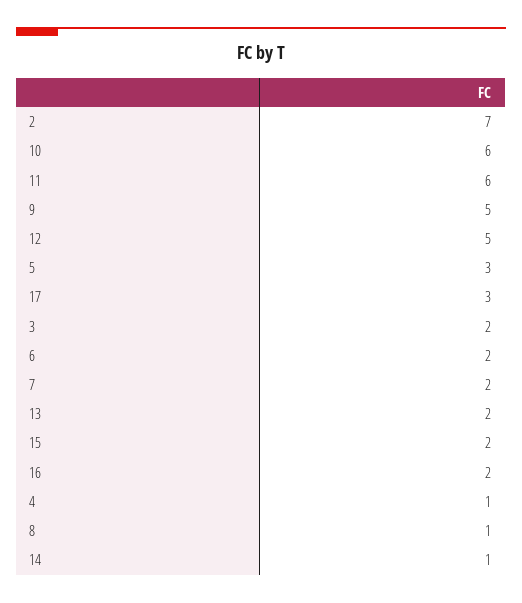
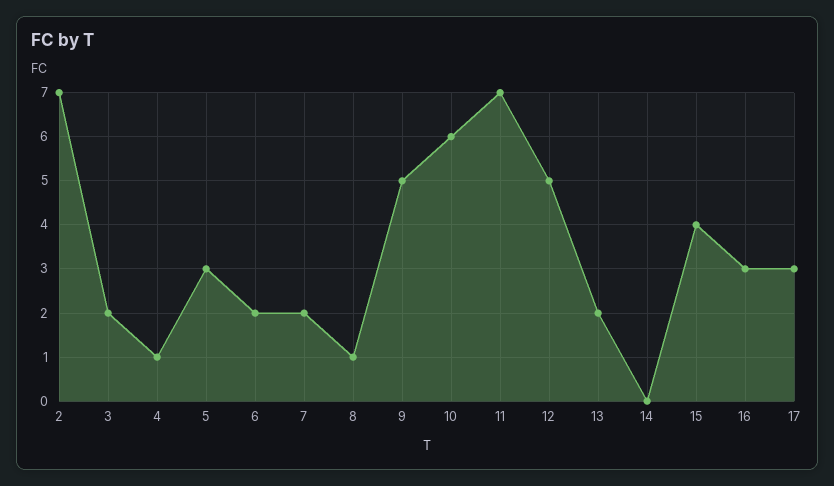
11: 6 -> 7
15: 2 -> 4
16: 2 -> 3
14: 1 -> 0

